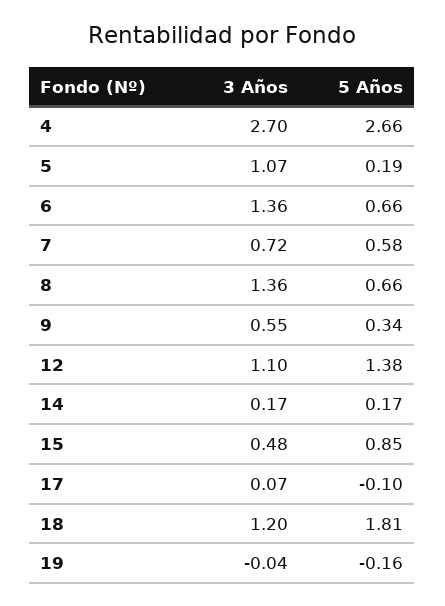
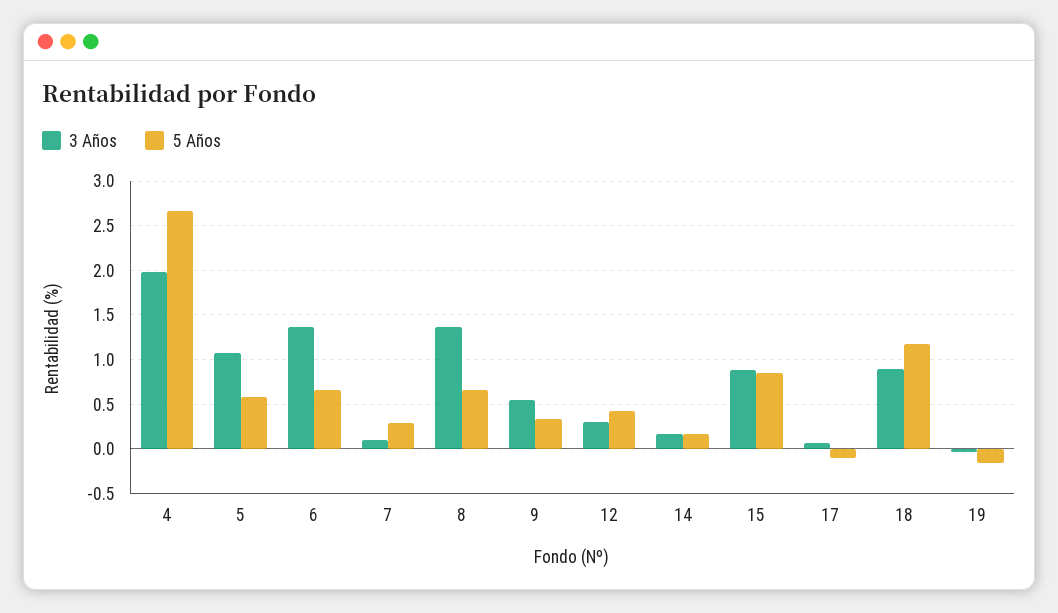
3 Años, 4: 2.7 -> 2
5 Años, 5: 0.19 -> 0.6
3 Años, 7: 0.72 -> 0.1
5 Años, 7: 0.58 -> 0.3
3 Años, 12: 1.1 -> 0.3
5 Años, 12: 1.38 -> 0.4
3 Años, 15: 0.48 -> 0.9
3 Años, 18: 1.2 -> 0.9
5 Años, 18: 1.81 -> 1.2

